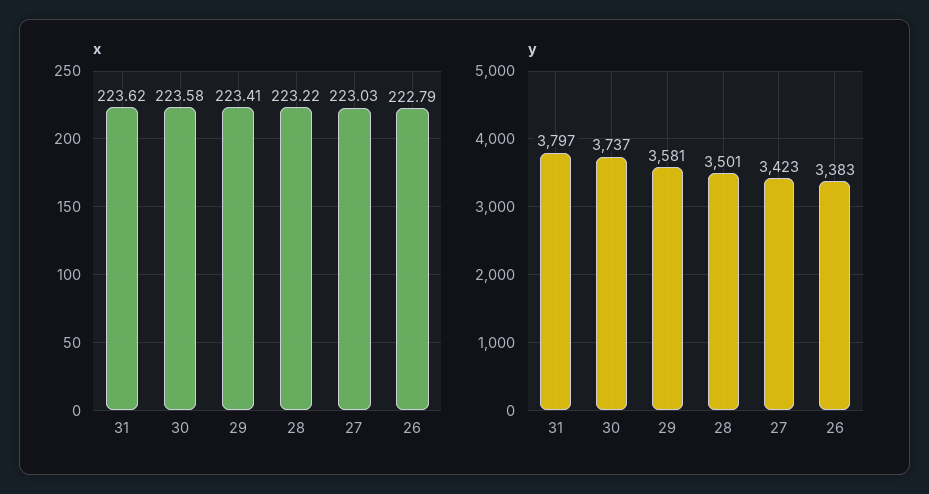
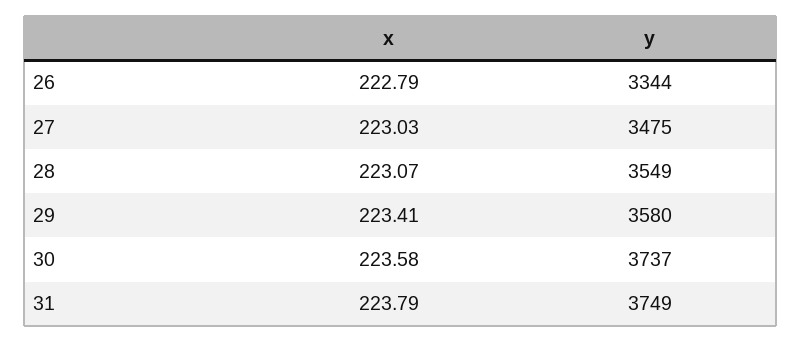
x, 31: 223.62 -> 223.79
x, 28: 223.22 -> 223.07
y, 31: 3797 -> 3749
y, 29: 3581 -> 3580
y, 28: 3501 -> 3549
y, 27: 3423 -> 3475
y, 26: 3383 -> 3344

